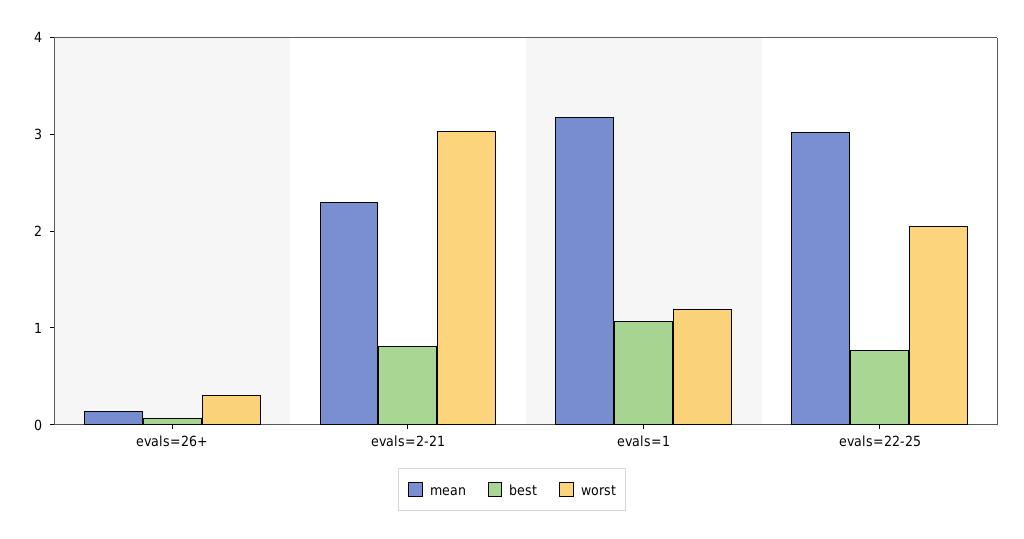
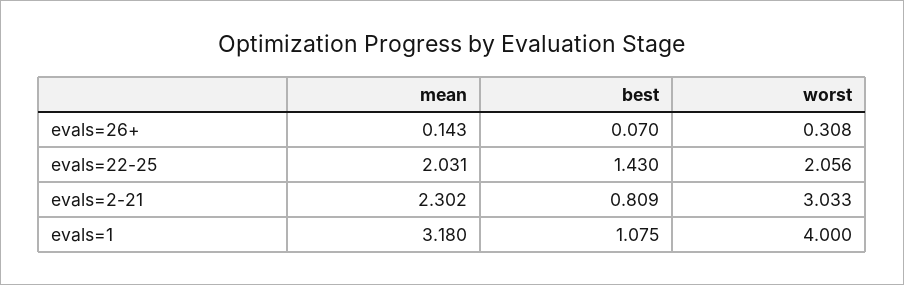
worst, evals=1: 1.2 -> 4
mean, evals=22-25: 3 -> 2.031
best, evals=22-25: 0.8 -> 1.43

